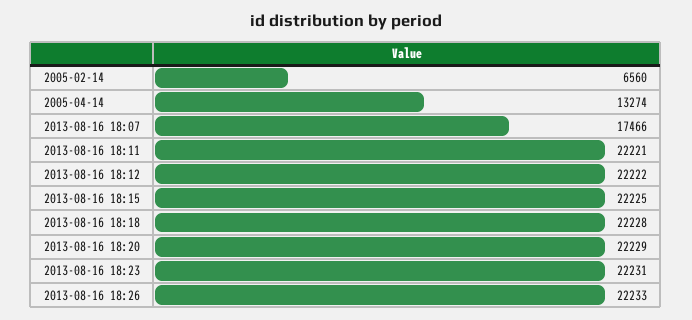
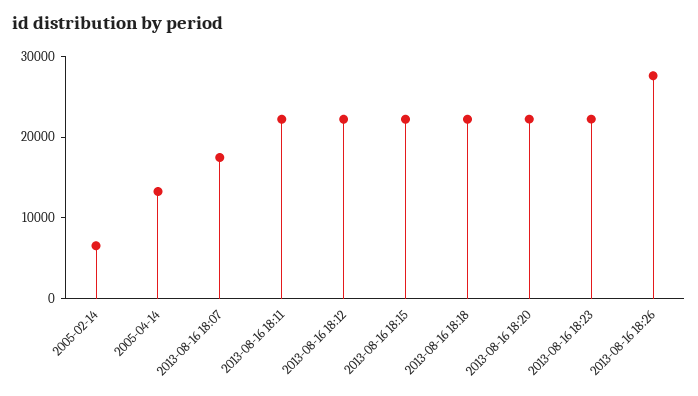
2013-08-16 18:26: 22233 -> 28000

